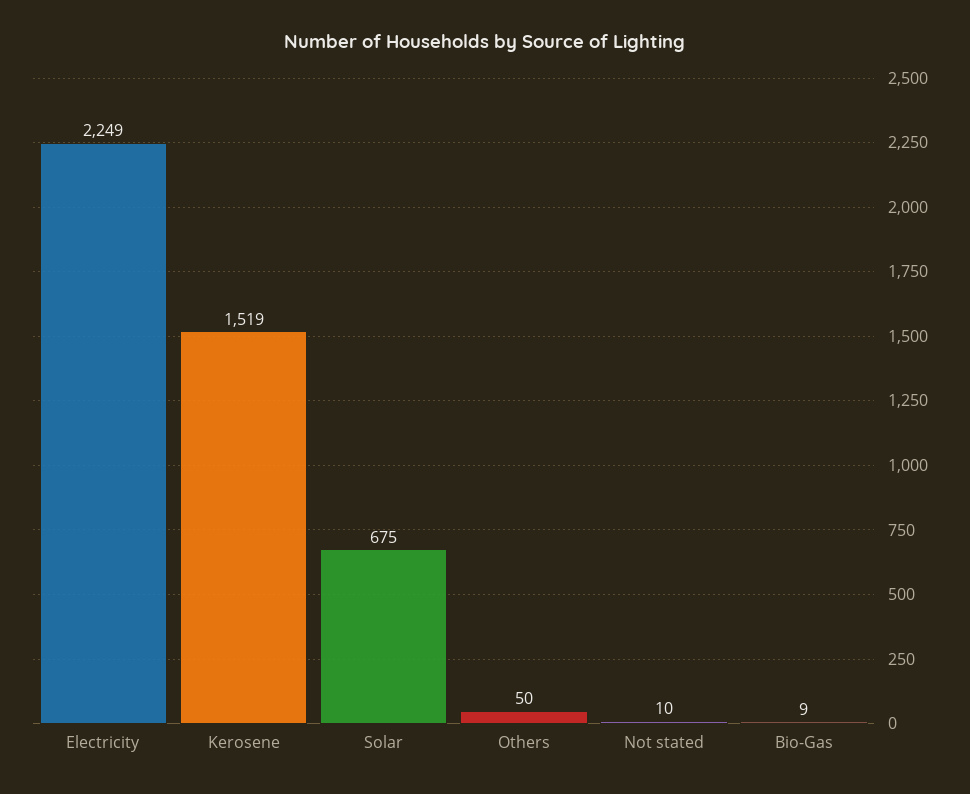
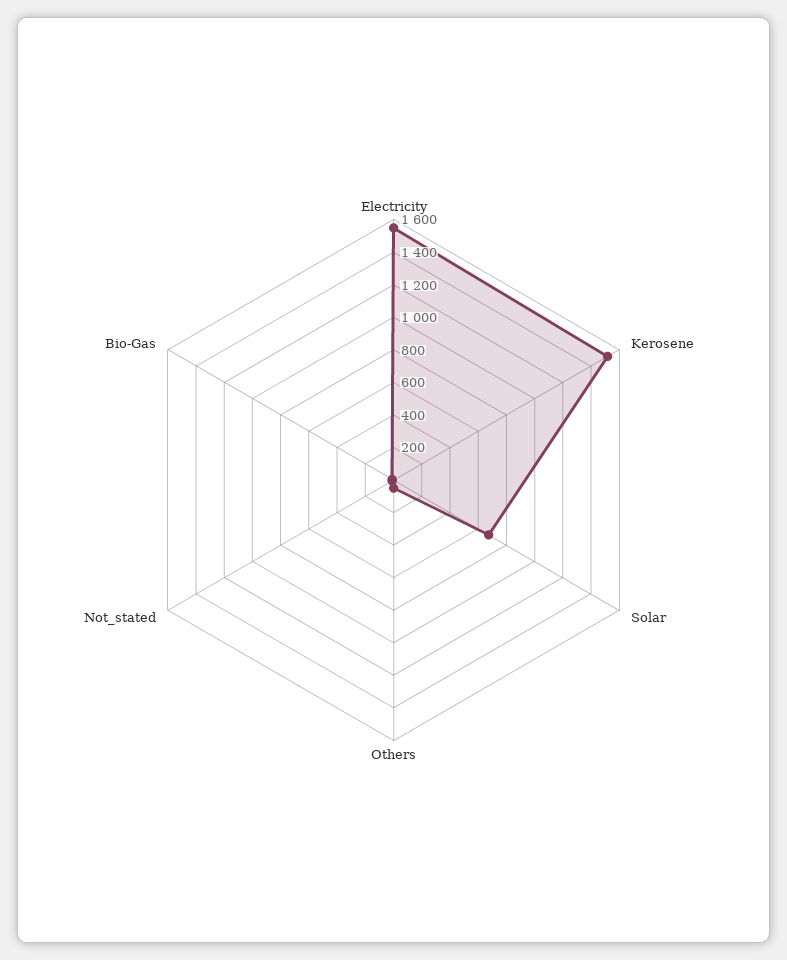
Electricity: 2249 -> 1550

